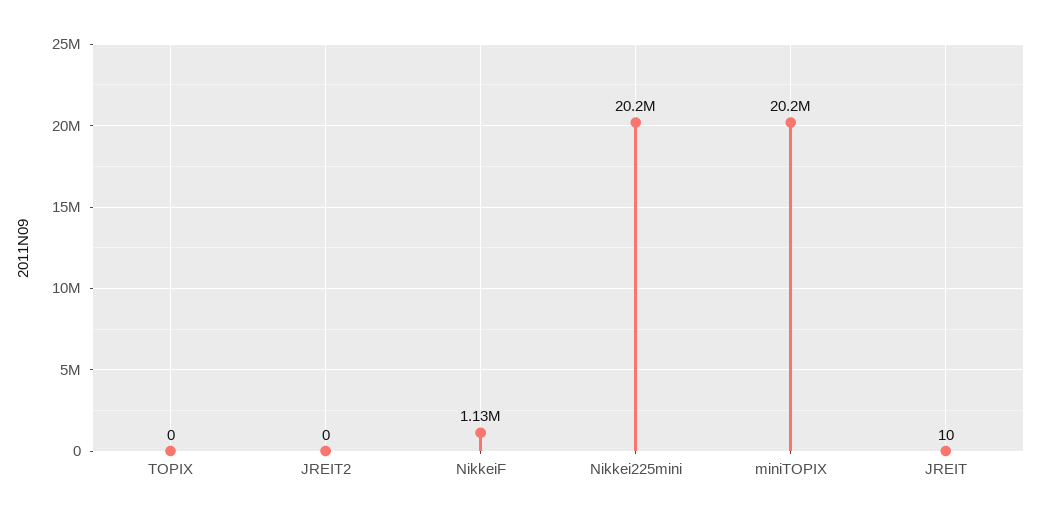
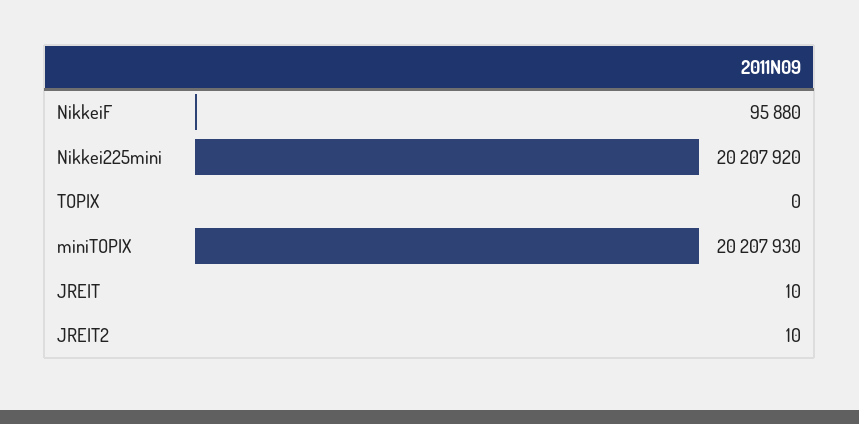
JREIT2: 0 -> 10
NikkeiF: 1130000 -> 95880

